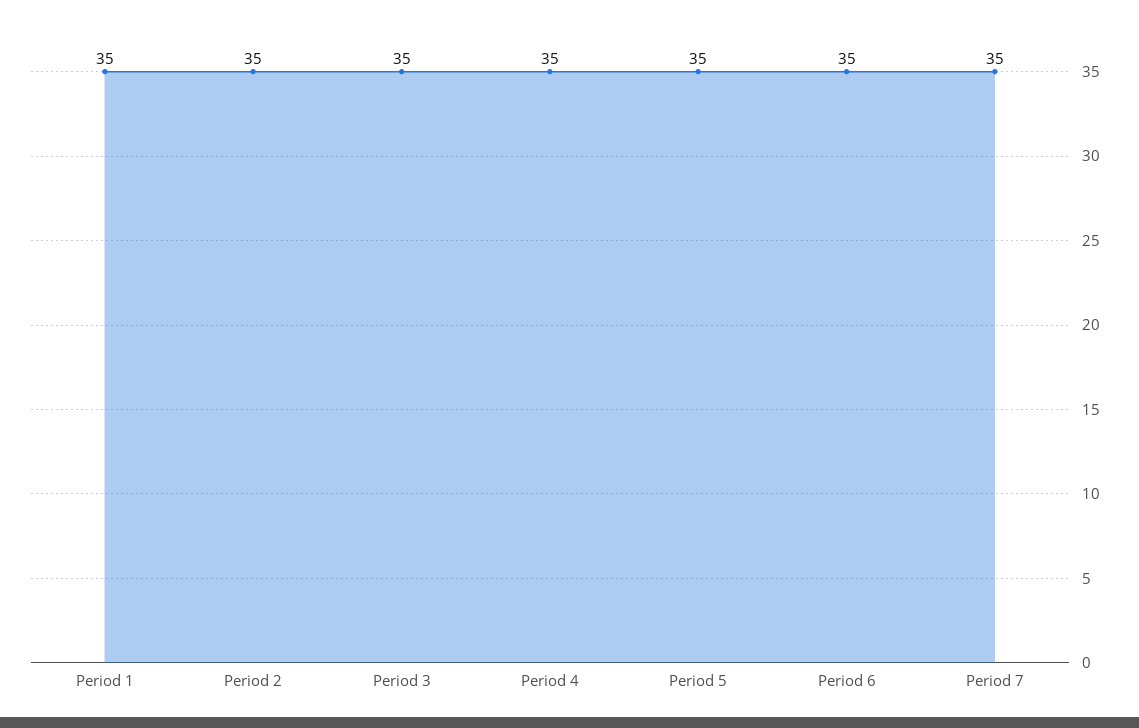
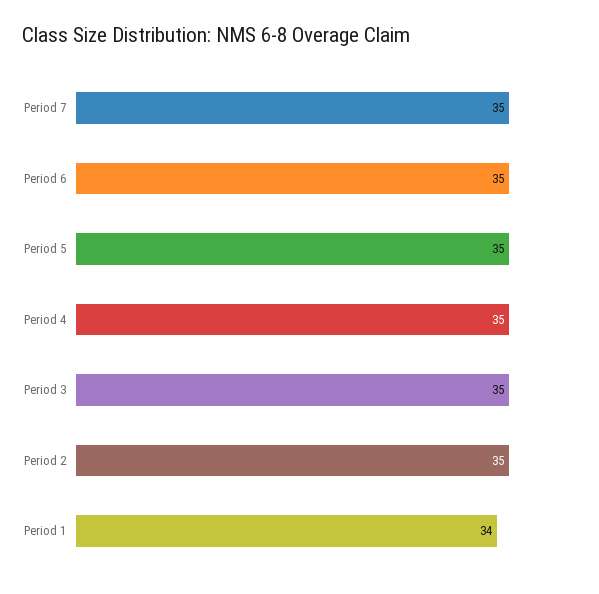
Period 1: 35 -> 34

